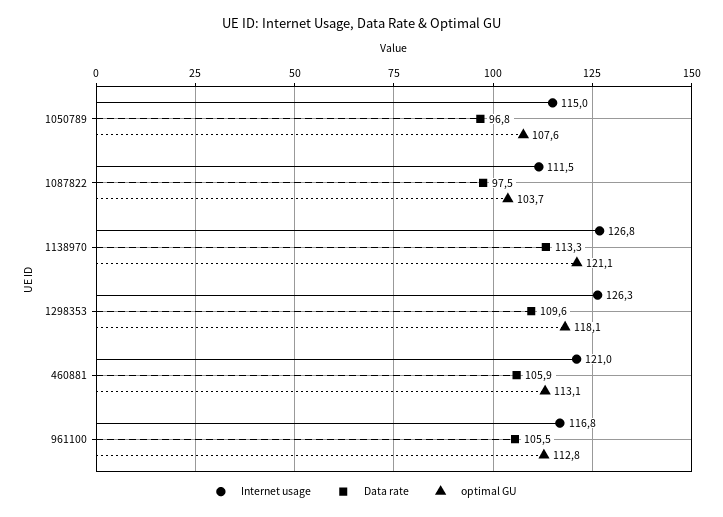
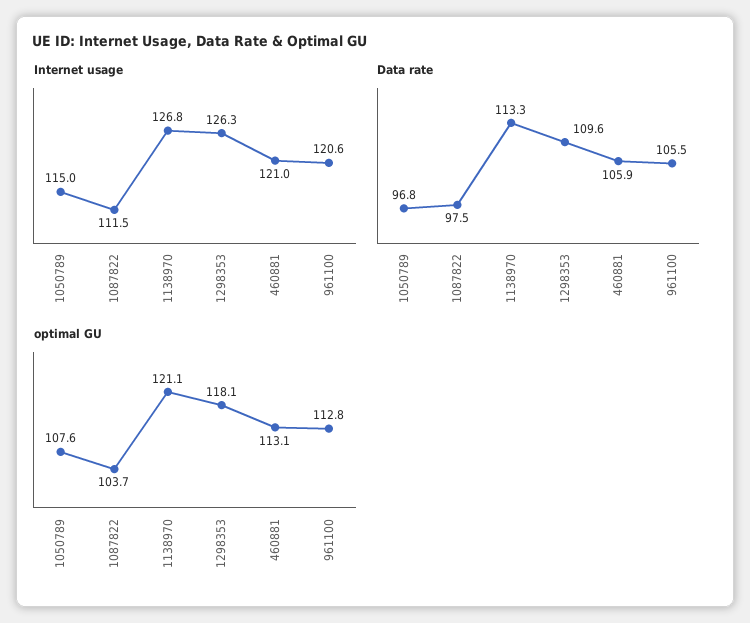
Internet usage, 961100: 116.8 -> 120.6

